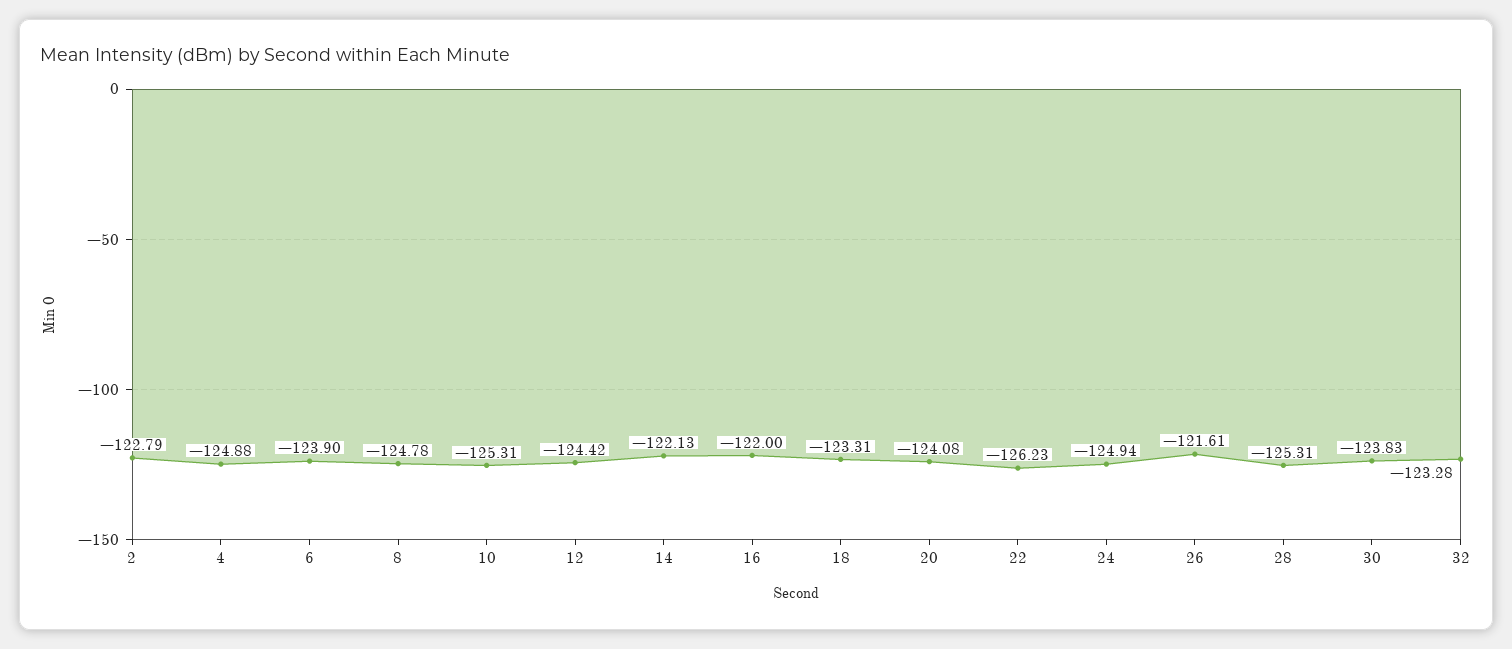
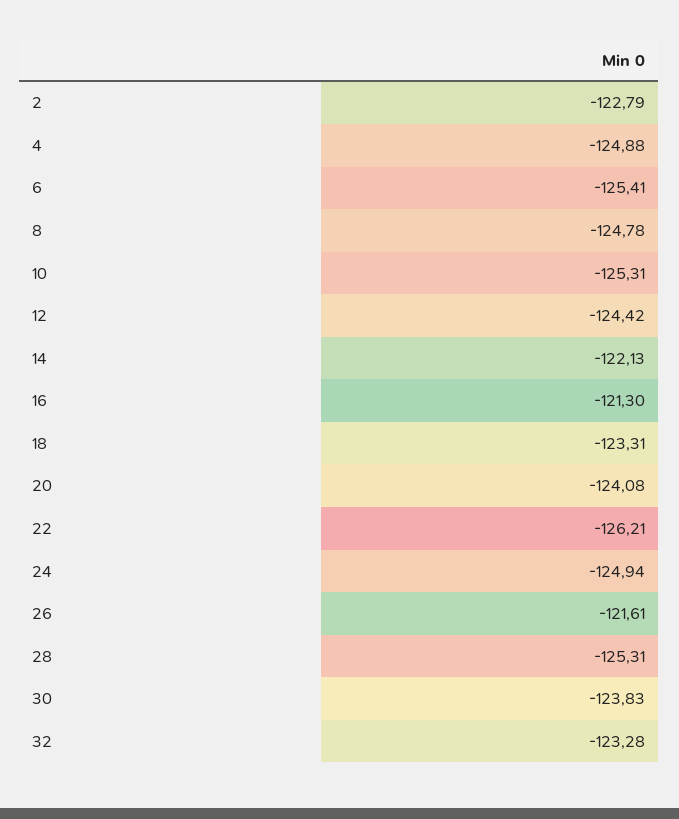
6: -123.9 -> -125.41
16: -122 -> -121.3
22: -126.23 -> -126.21

